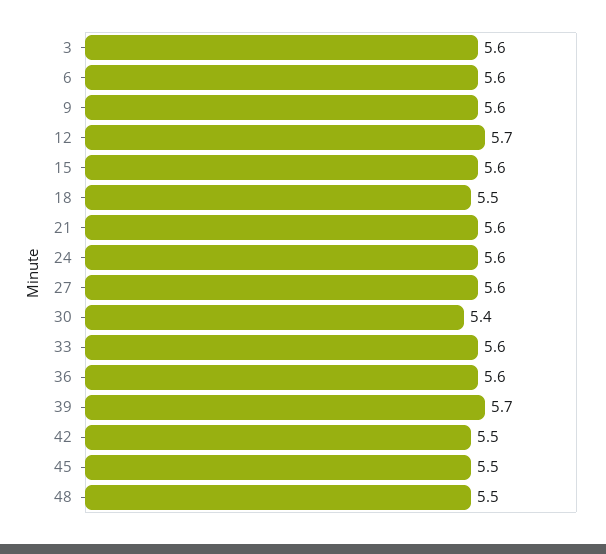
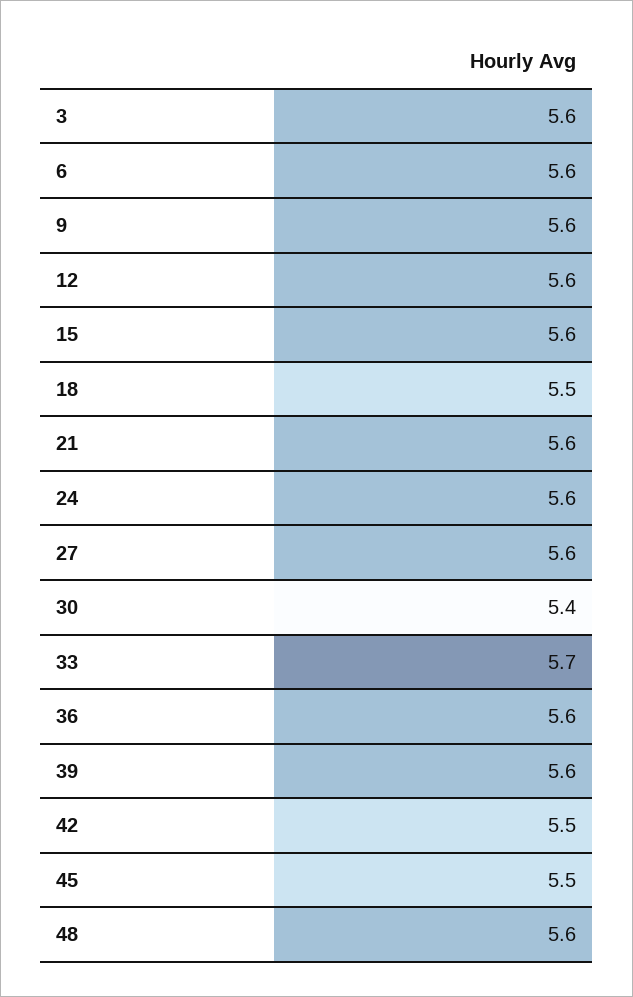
12: 5.7 -> 5.6
33: 5.6 -> 5.7
39: 5.7 -> 5.6
48: 5.5 -> 5.6

